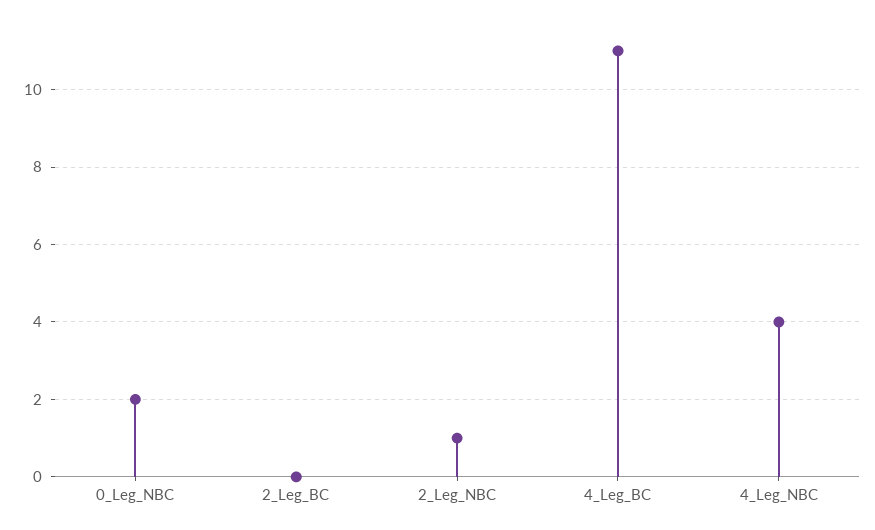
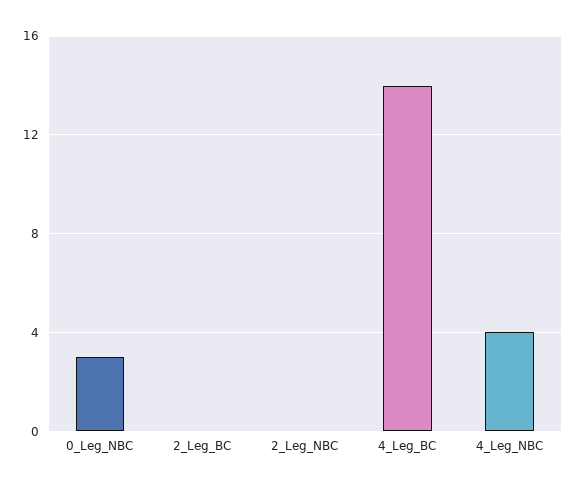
0_Leg_NBC: 2 -> 3
2_Leg_NBC: 1 -> 0
4_Leg_BC: 11 -> 14

